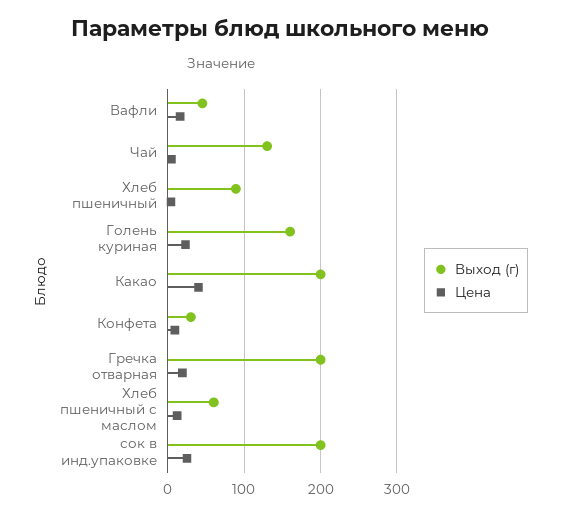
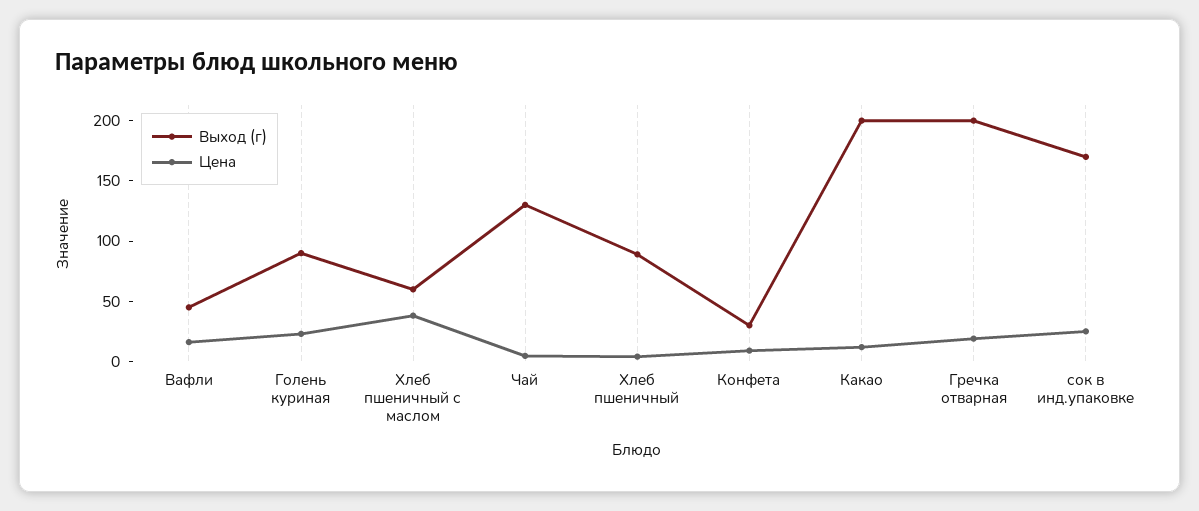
Выход (г), Голень куриная: 160 -> 90
Цена, Какао: 40 -> 10
Цена, Хлеб пшеничный с маслом: 10 -> 40
Выход (г), сок в инд.упаковке: 200 -> 170

